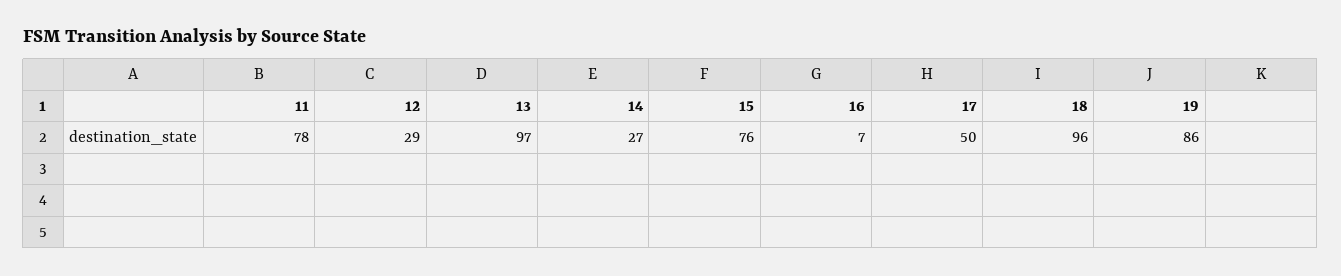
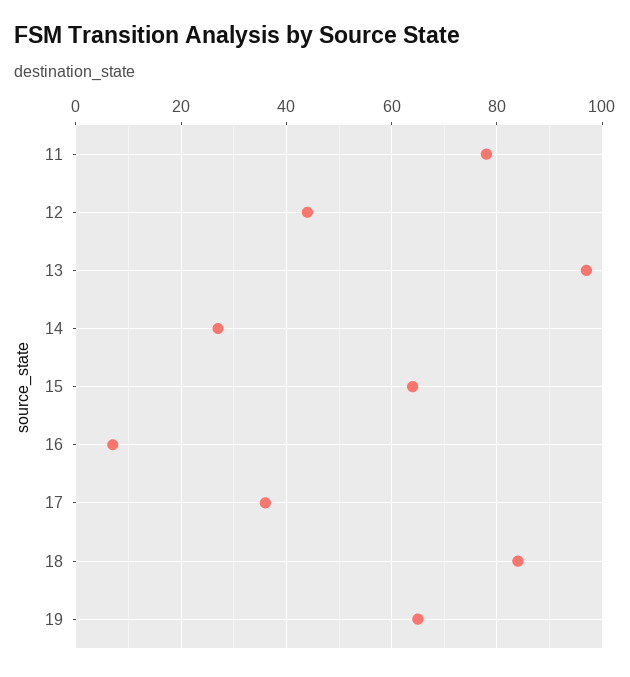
12: 29 -> 45
15: 76 -> 65
17: 50 -> 35
18: 96 -> 85
19: 86 -> 65

